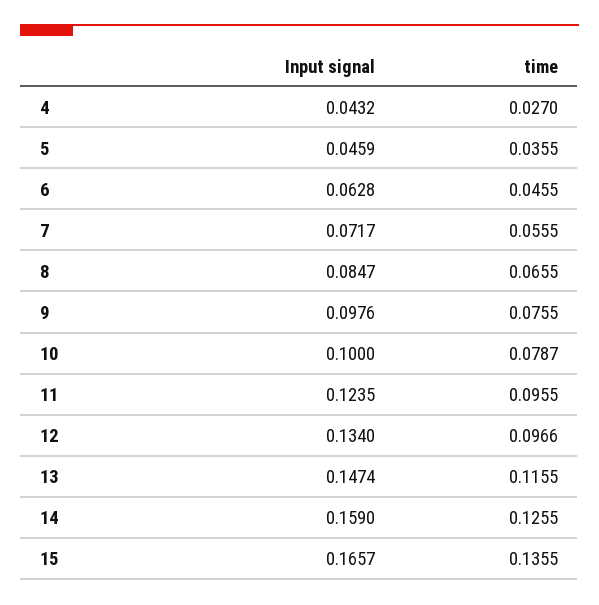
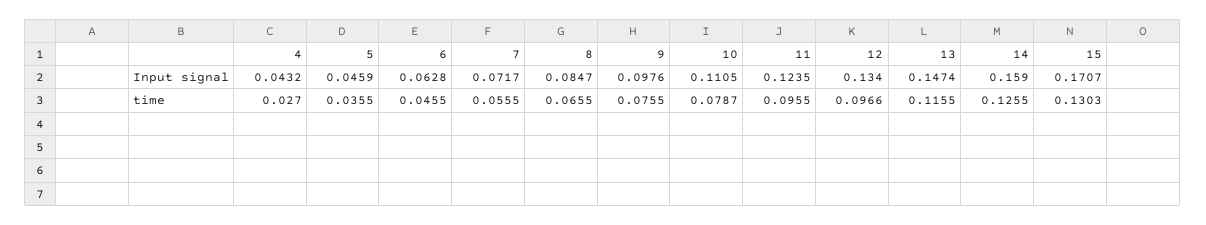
Input signal, 10: 0.1 -> 0.1105
Input signal, 15: 0.1657 -> 0.1707
time, 15: 0.1355 -> 0.1303

